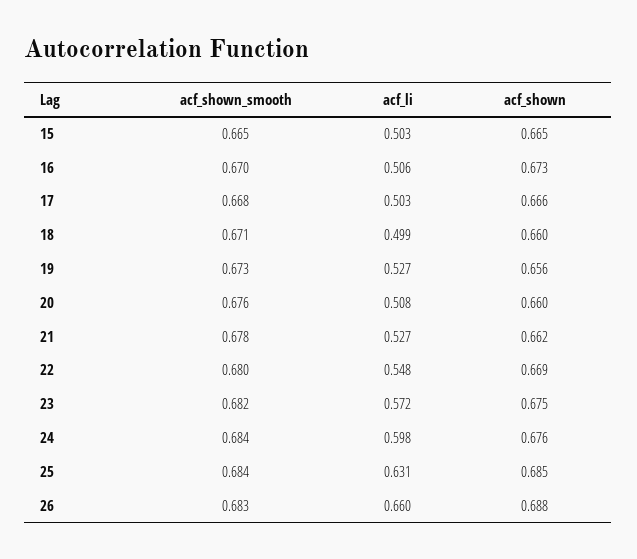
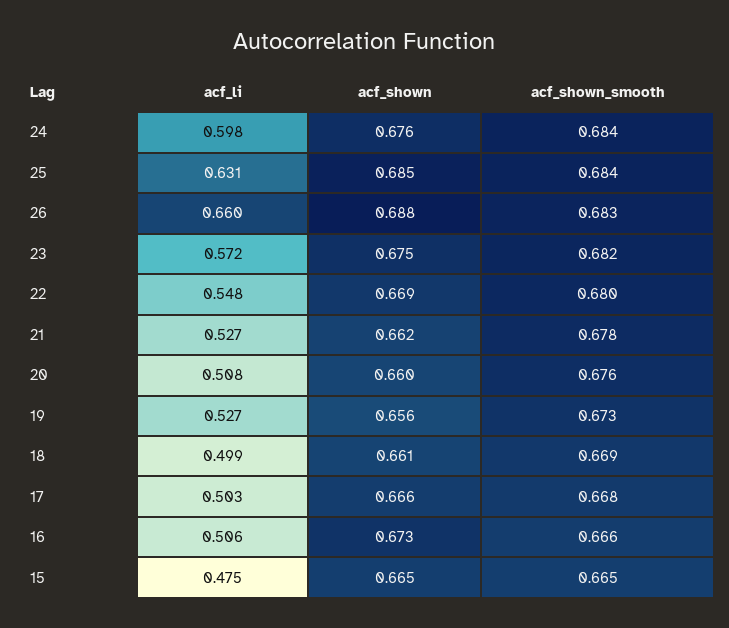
acf_li, 15: 0.503 -> 0.475
acf_shown_smooth, 16: 0.67 -> 0.666
acf_shown_smooth, 18: 0.671 -> 0.669
acf_shown, 18: 0.66 -> 0.661

